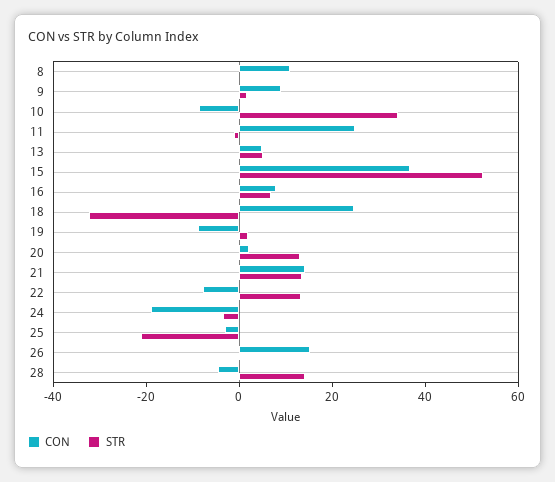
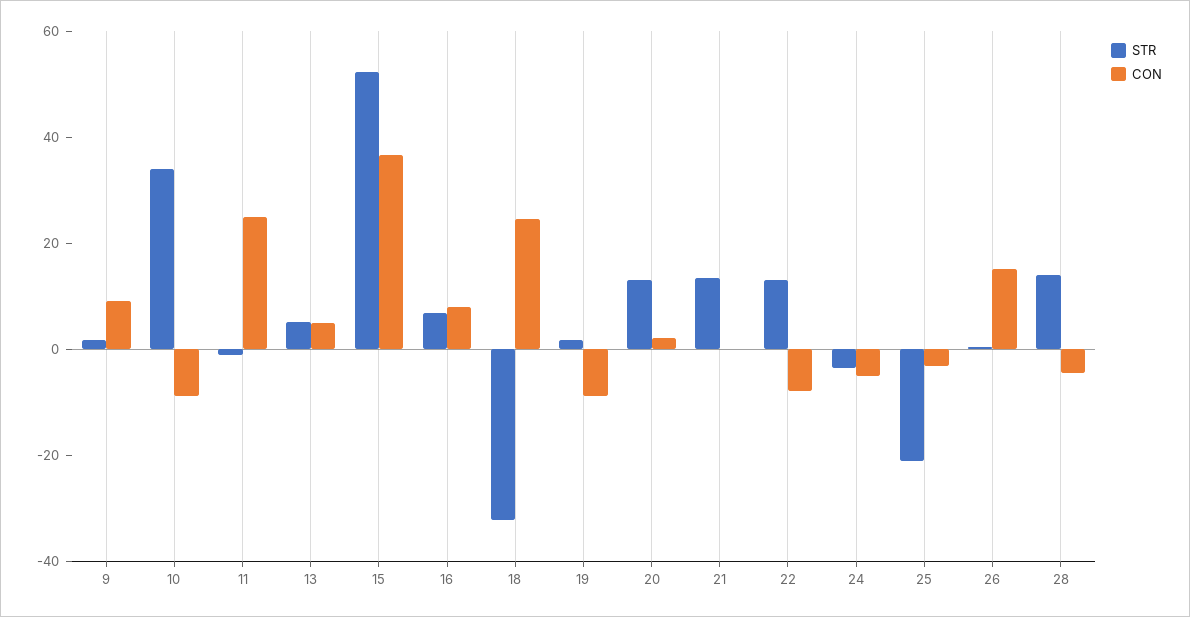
CON, 8: 10 -> none
STR, 8: 0 -> none
CON, 21: 15 -> 0
CON, 24: -20 -> -5

